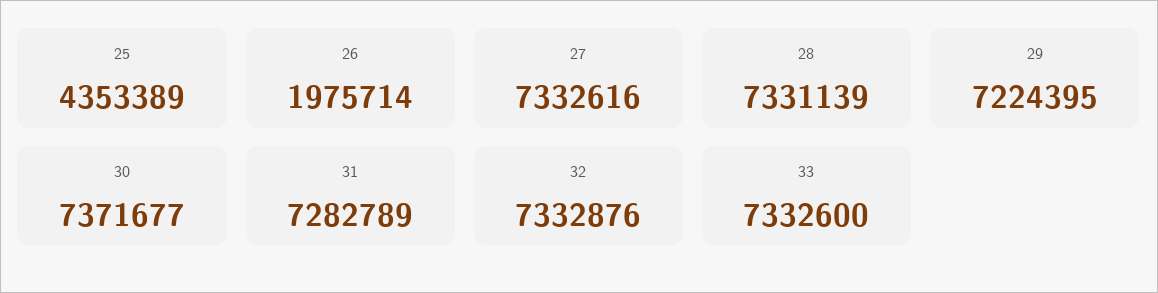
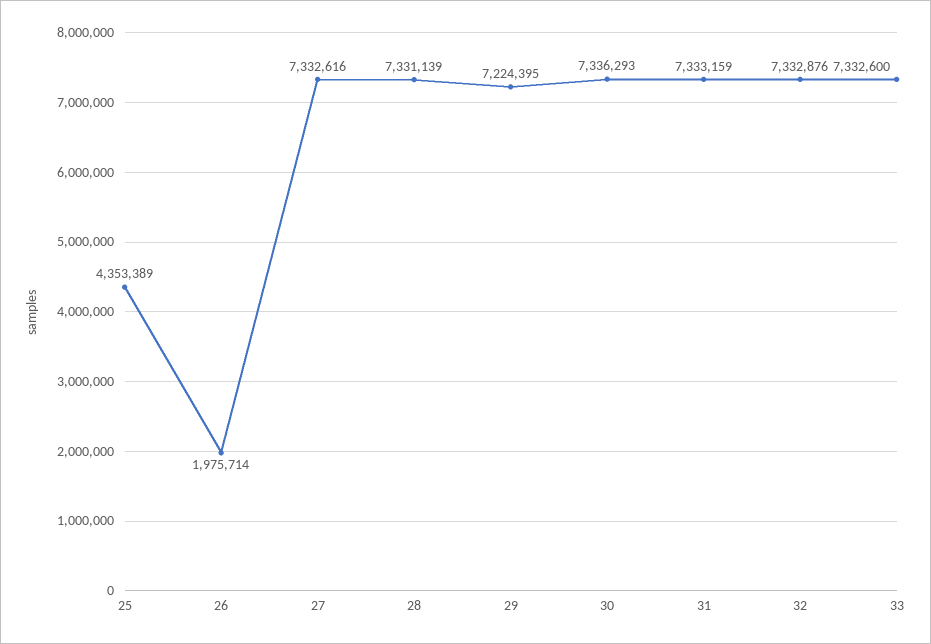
30: 7371677 -> 7336293
31: 7282789 -> 7333159

